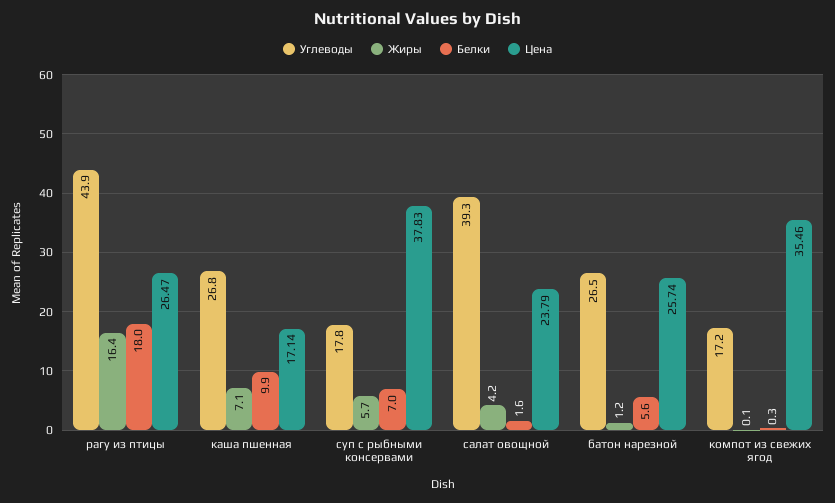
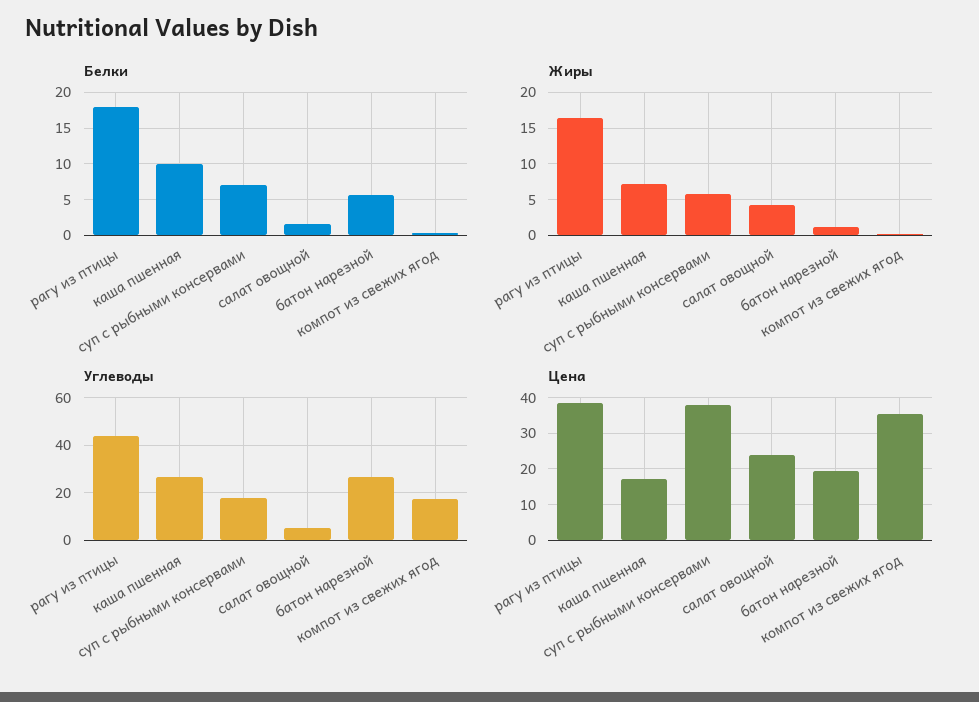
Цена, рагу из птицы: 26.47 -> 38
Углеводы, салат овощной: 39.3 -> 5
Цена, батон нарезной: 25.74 -> 20

